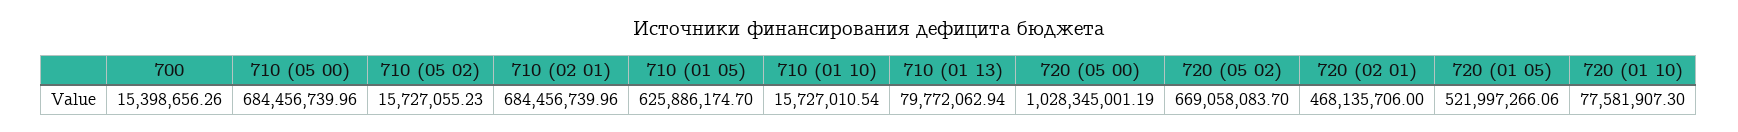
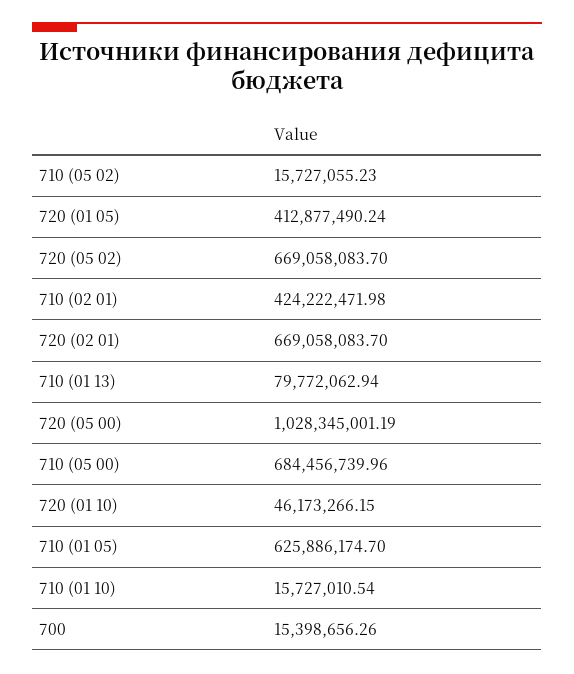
710 (02 01): 684456739.96 -> 424222471.98
720 (02 01): 468135706 -> 669058083.7
720 (01 05): 521997266.06 -> 412877490.24
720 (01 10): 77581907.3 -> 46173266.15

